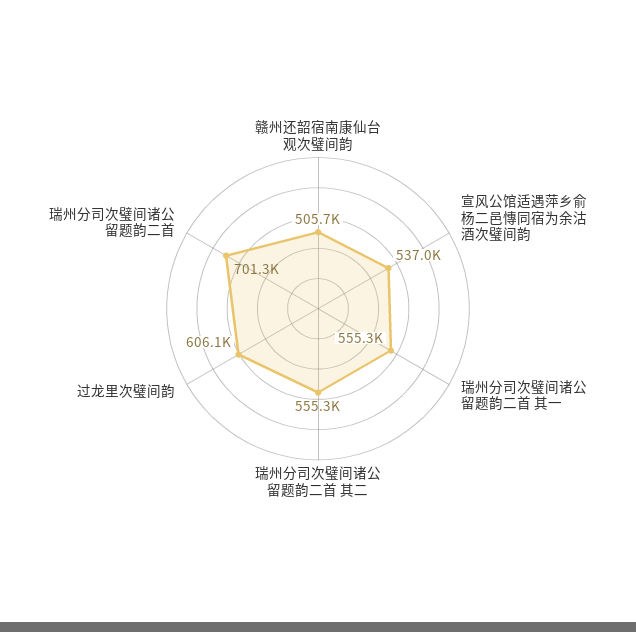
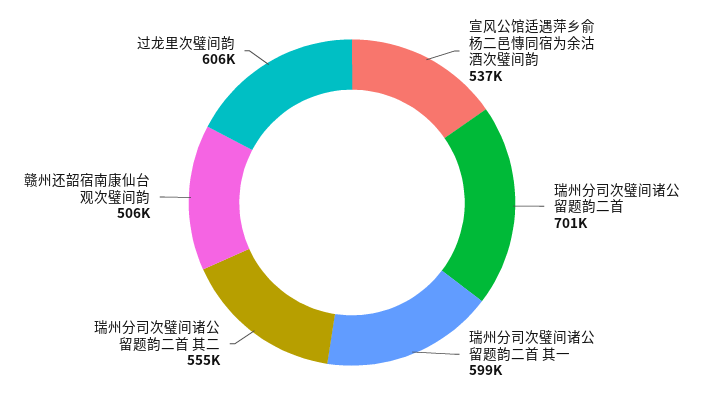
瑞州分司次璧间诸公留题韵二首 其一: 555300 -> 599000

